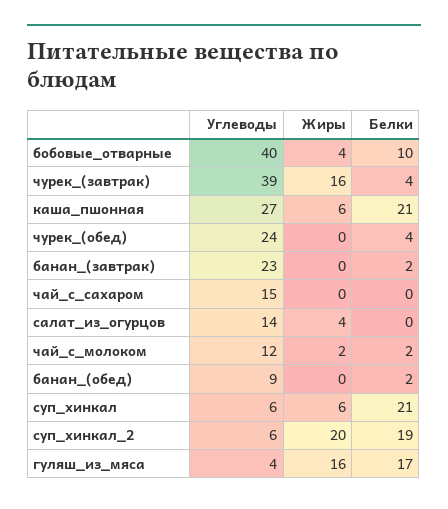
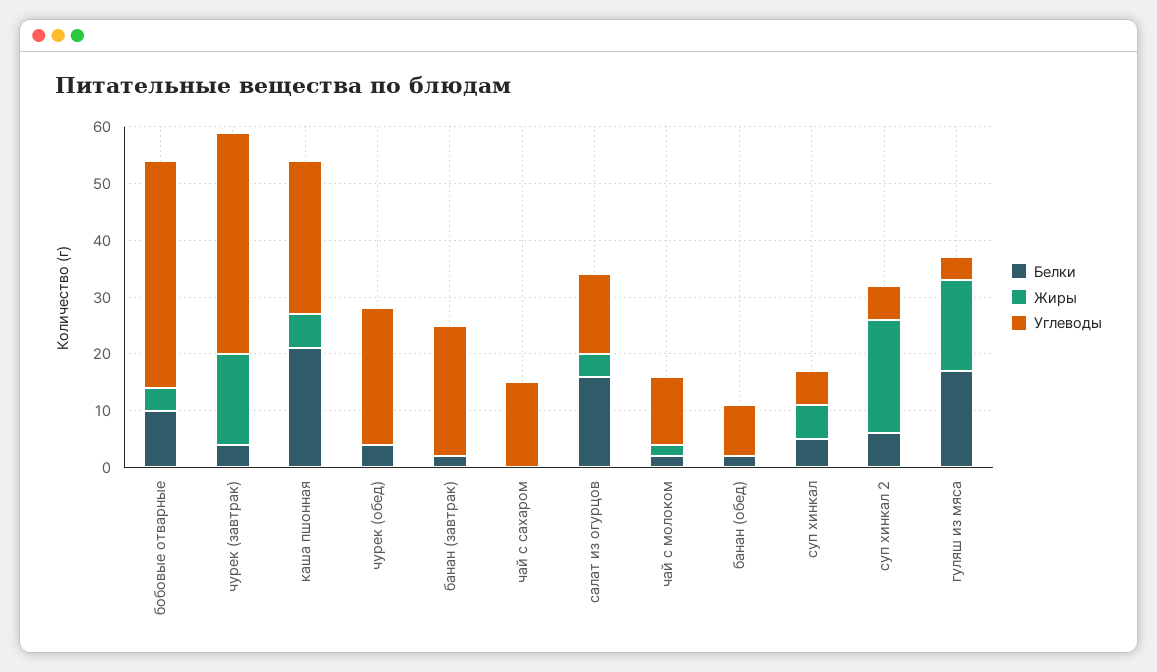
Белки, салат_из_огурцов: 0 -> 15
Белки, суп_хинкал: 21 -> 5
Белки, суп_хинкал_2: 19 -> 5

